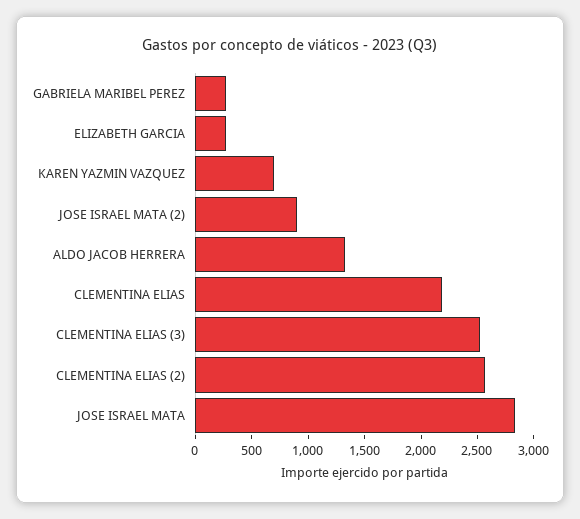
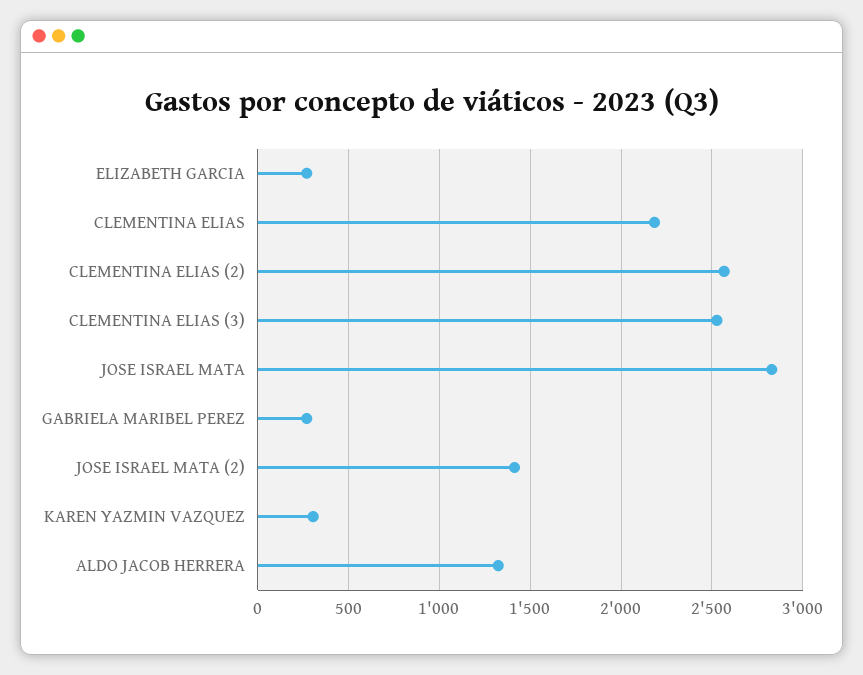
KAREN YAZMIN VAZQUEZ: 700 -> 300
JOSE ISRAEL MATA (2): 900 -> 1400

